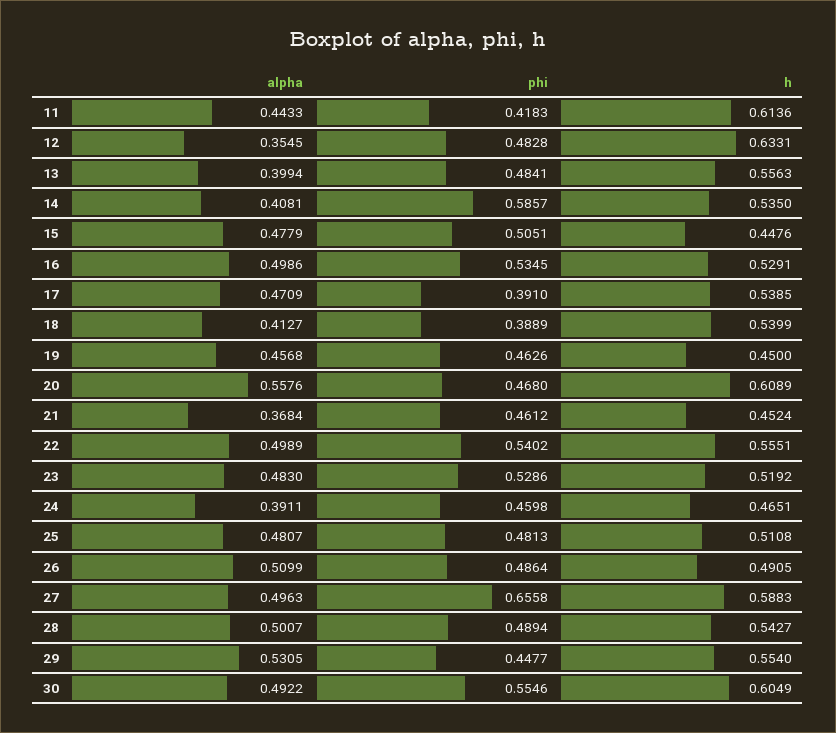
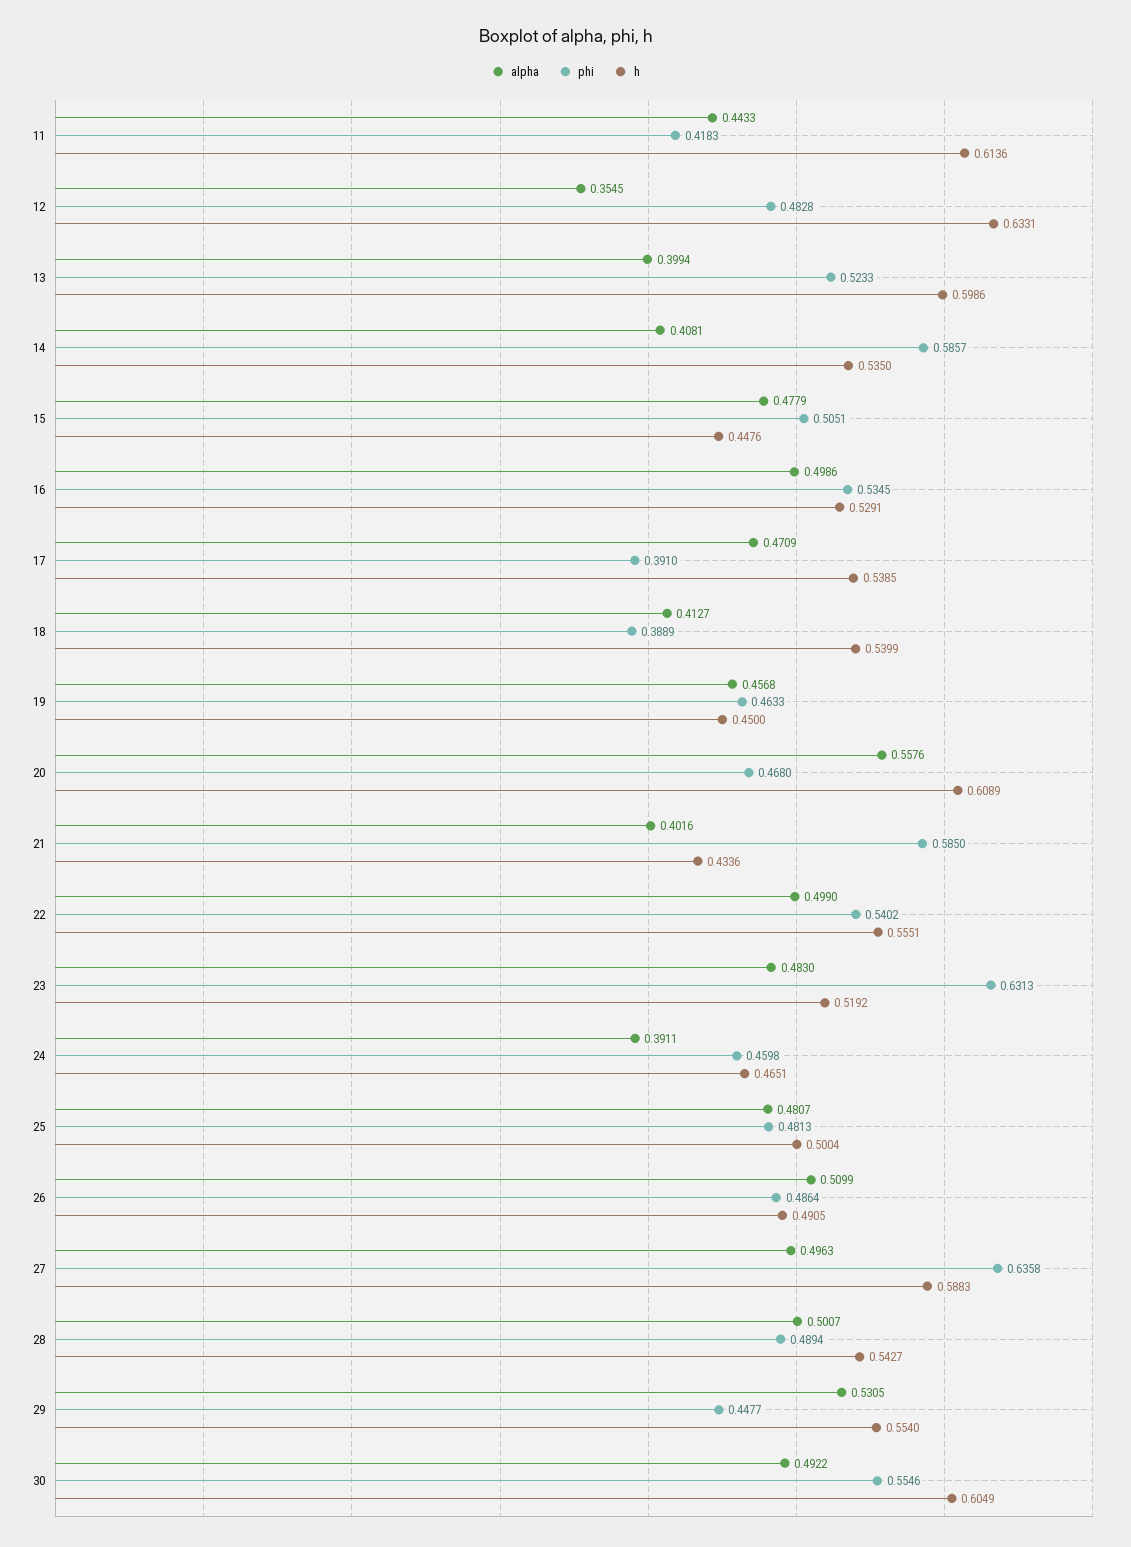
phi, 13: 0.4841 -> 0.5233
h, 13: 0.5563 -> 0.5986
phi, 19: 0.4626 -> 0.4633
alpha, 21: 0.3684 -> 0.4016
phi, 21: 0.4612 -> 0.585
h, 21: 0.4524 -> 0.4336
alpha, 22: 0.4989 -> 0.499
phi, 23: 0.5286 -> 0.6313
h, 25: 0.5108 -> 0.5004
phi, 27: 0.6558 -> 0.6358

